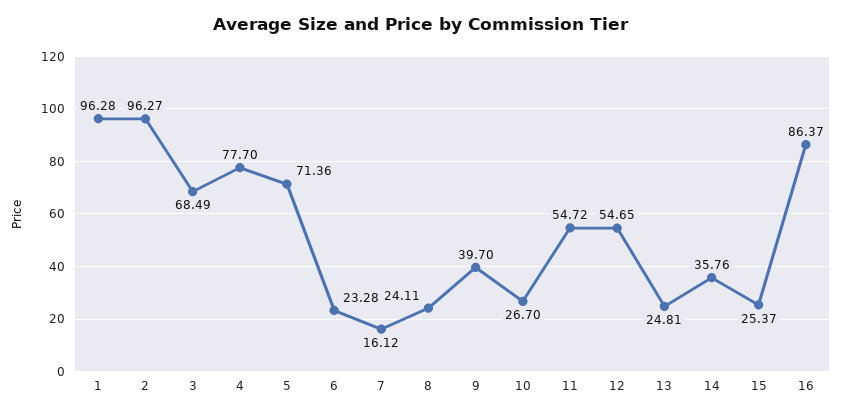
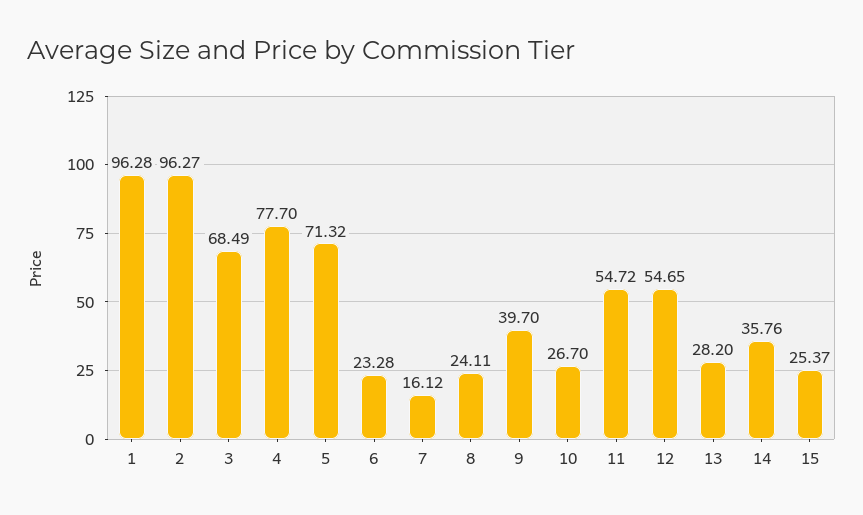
5: 71.36 -> 71.32
13: 24.81 -> 28.2
16: 86.37 -> none

